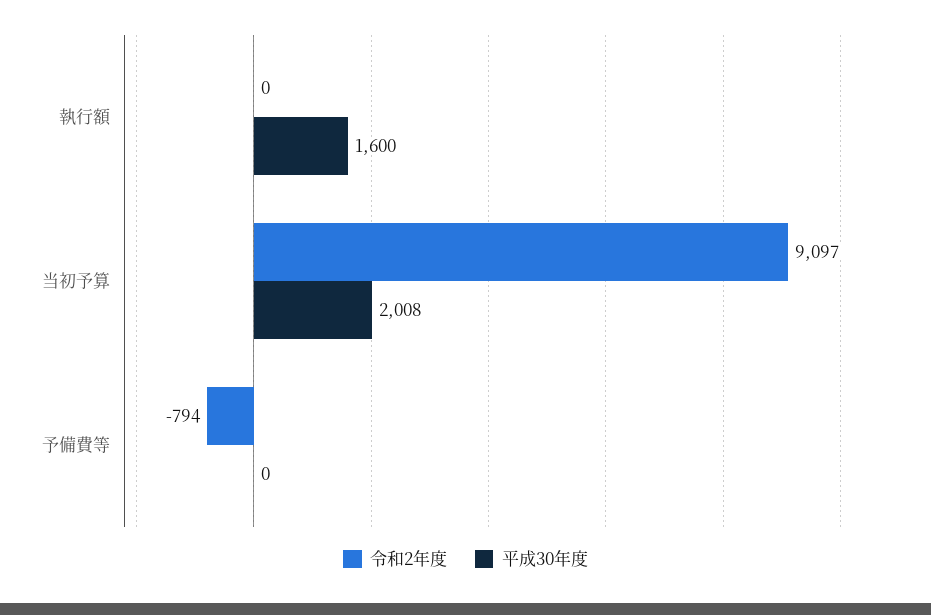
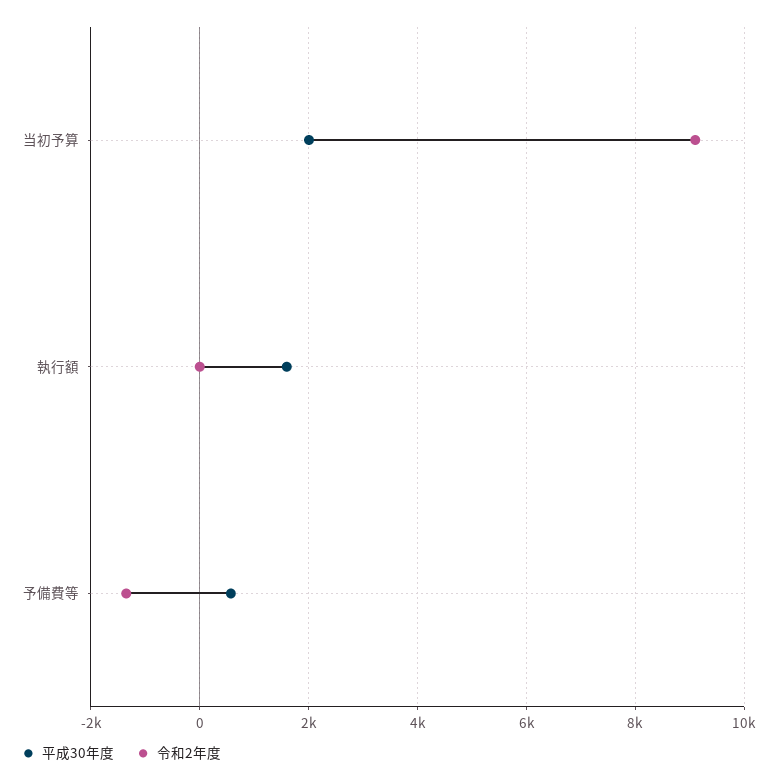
令和2年度, 予備費等: -794 -> -1400
平成30年度, 予備費等: 0 -> 600

